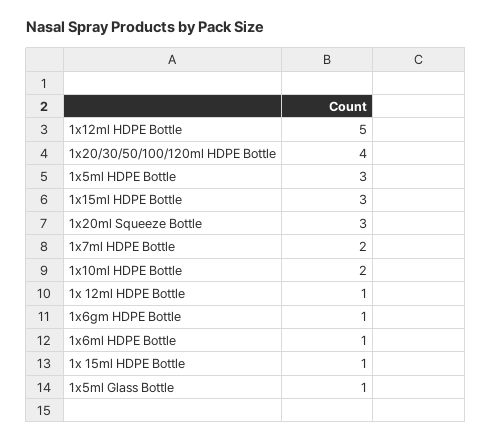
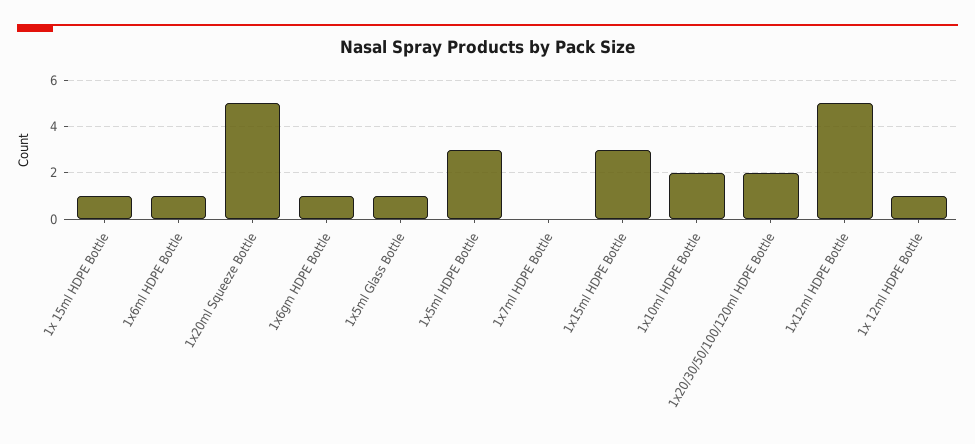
1x20/30/50/100/120ml HDPE Bottle: 4 -> 2
1x20ml Squeeze Bottle: 3 -> 5
1x7ml HDPE Bottle: 2 -> 0

